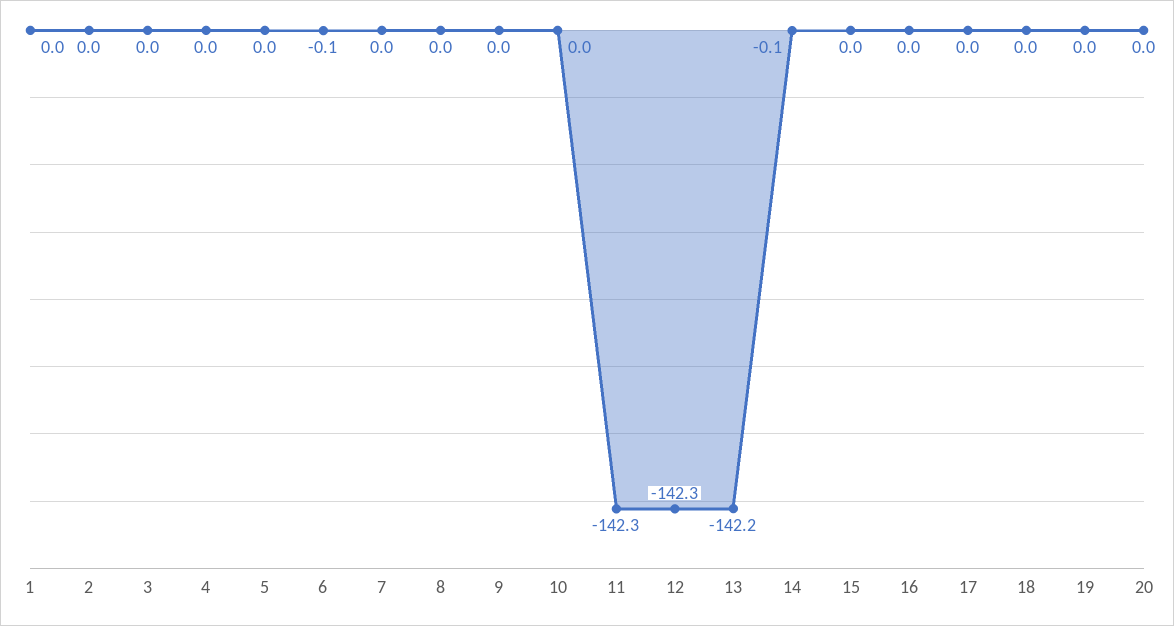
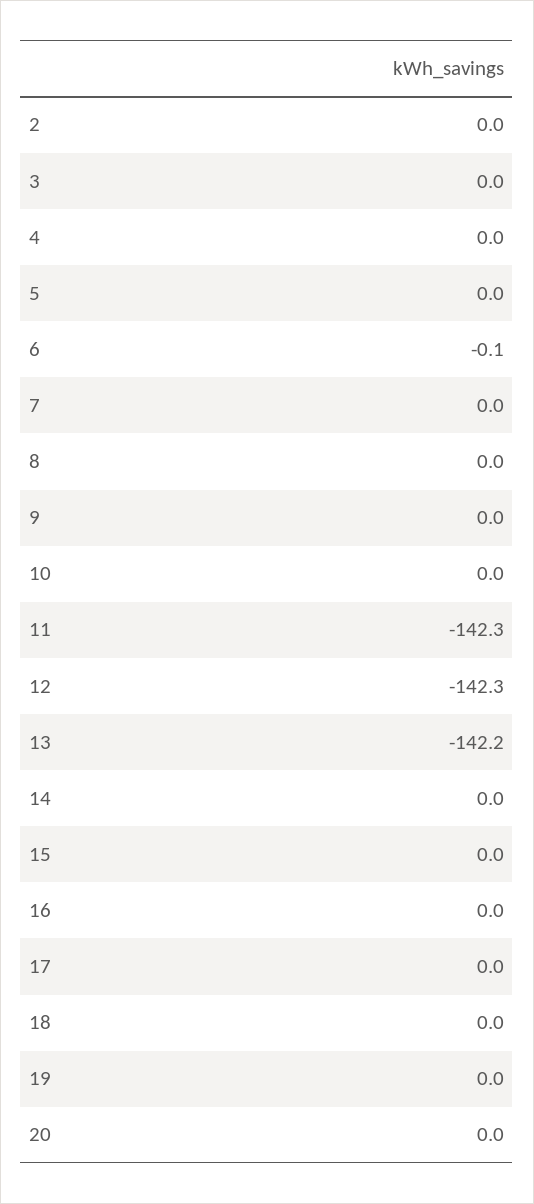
1: 0 -> none
14: -0.1 -> 0

